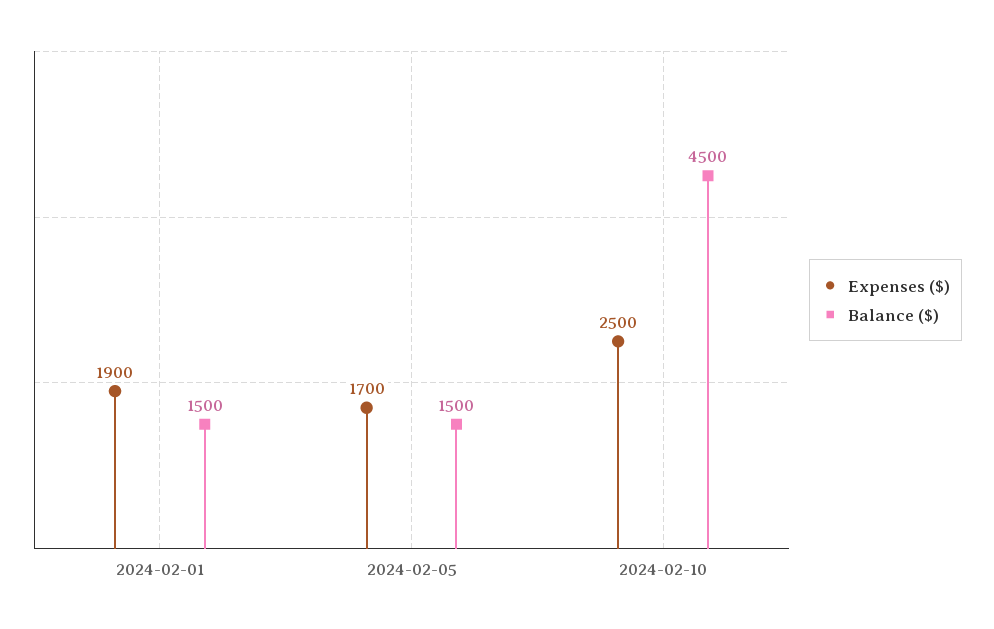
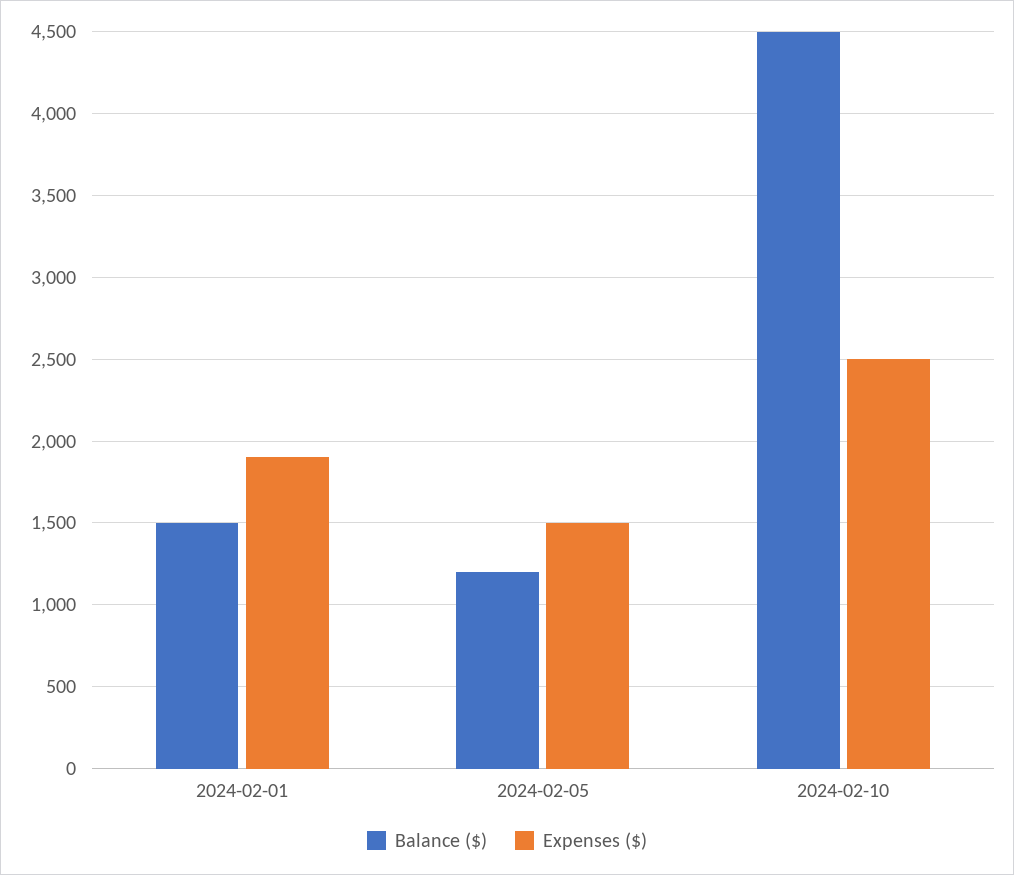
Expenses ($), 2024-02-05: 1700 -> 1500
Balance ($), 2024-02-05: 1500 -> 1200

